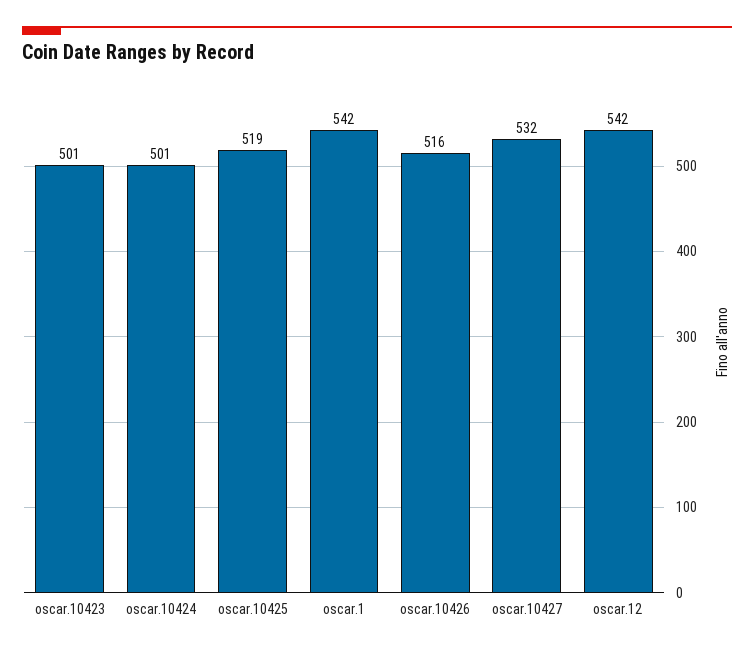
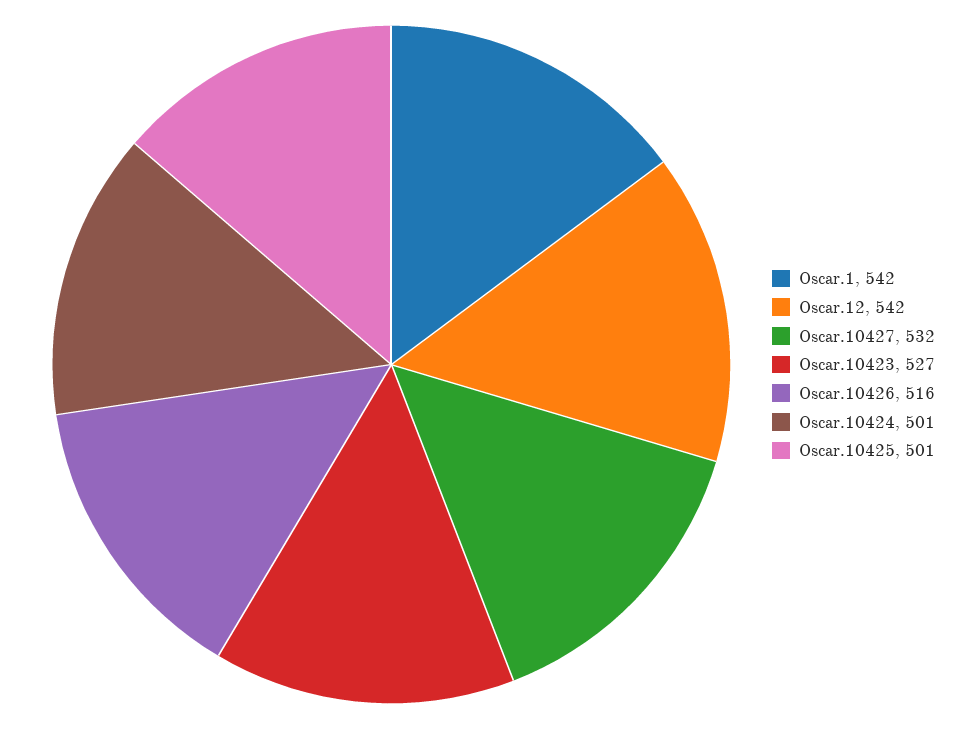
oscar.10423: 501 -> 527
oscar.10425: 519 -> 501

